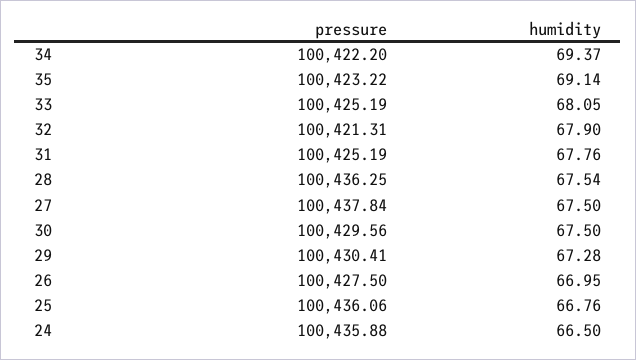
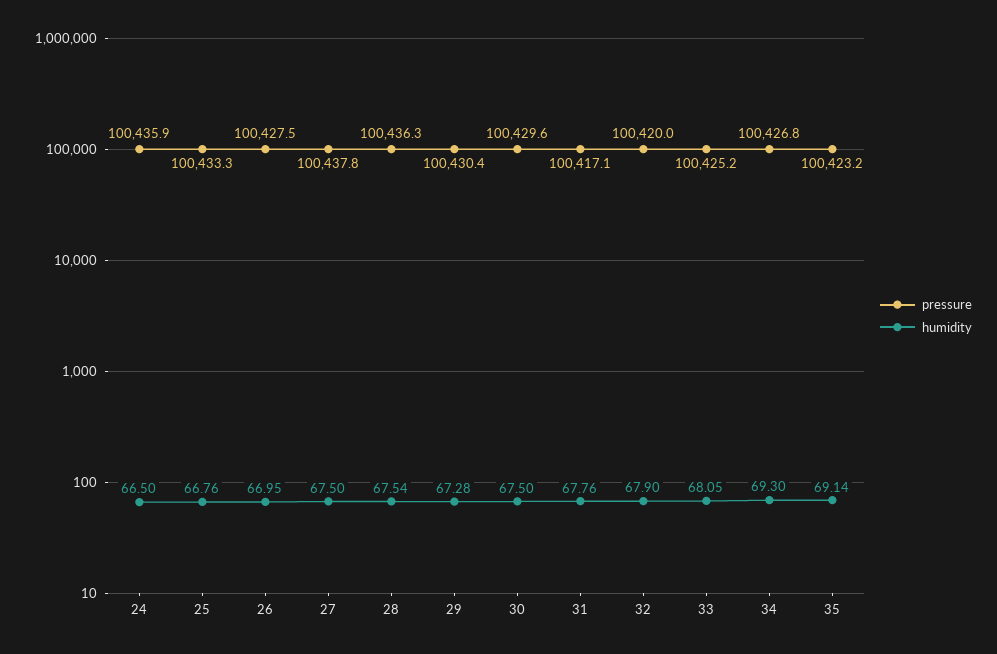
pressure, 34: 100422.2 -> 100426.8
humidity, 34: 69.37 -> 69.3
pressure, 32: 100421.31 -> 100420
pressure, 31: 100425.19 -> 100417.1
pressure, 25: 100436.06 -> 100433.3

